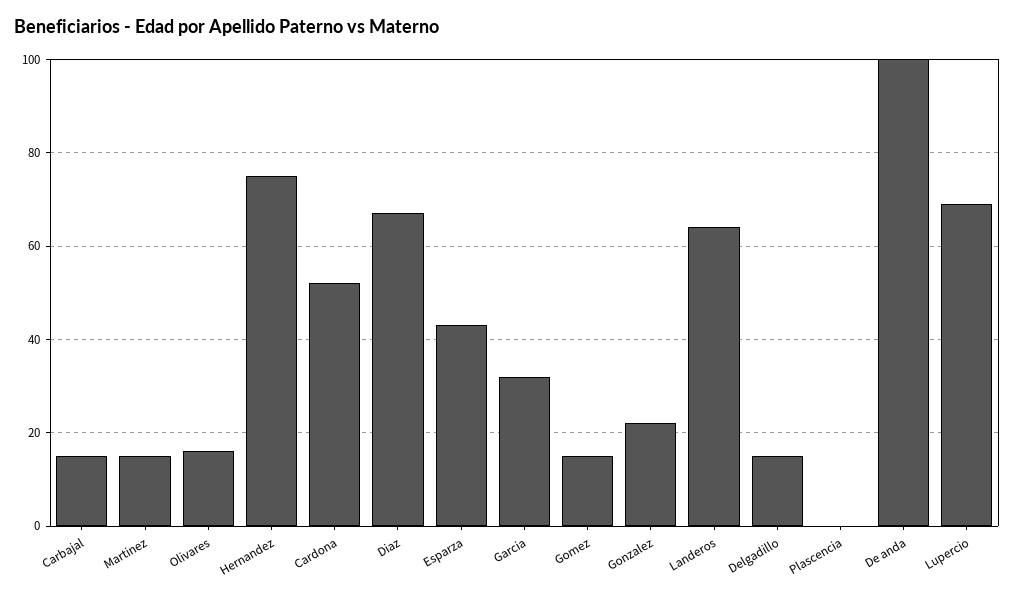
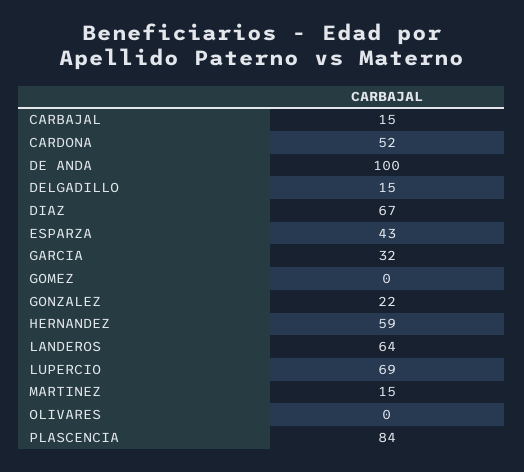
Olivares: 15 -> 0
Hernandez: 75 -> 59
Gomez: 15 -> 0
Plascencia: 0 -> 84

